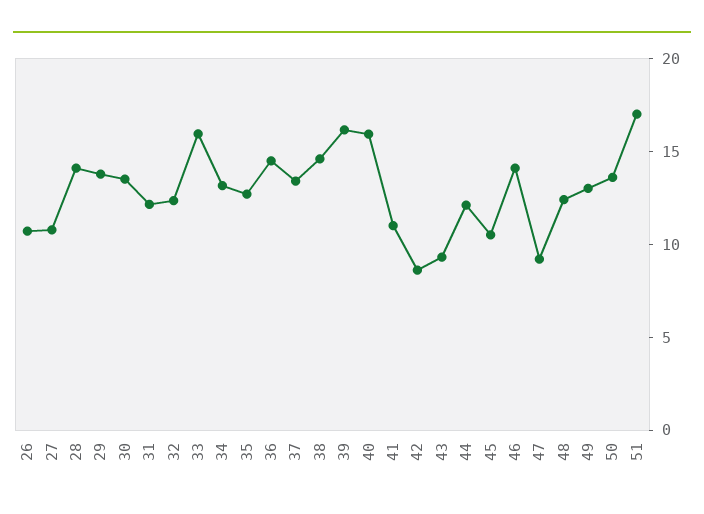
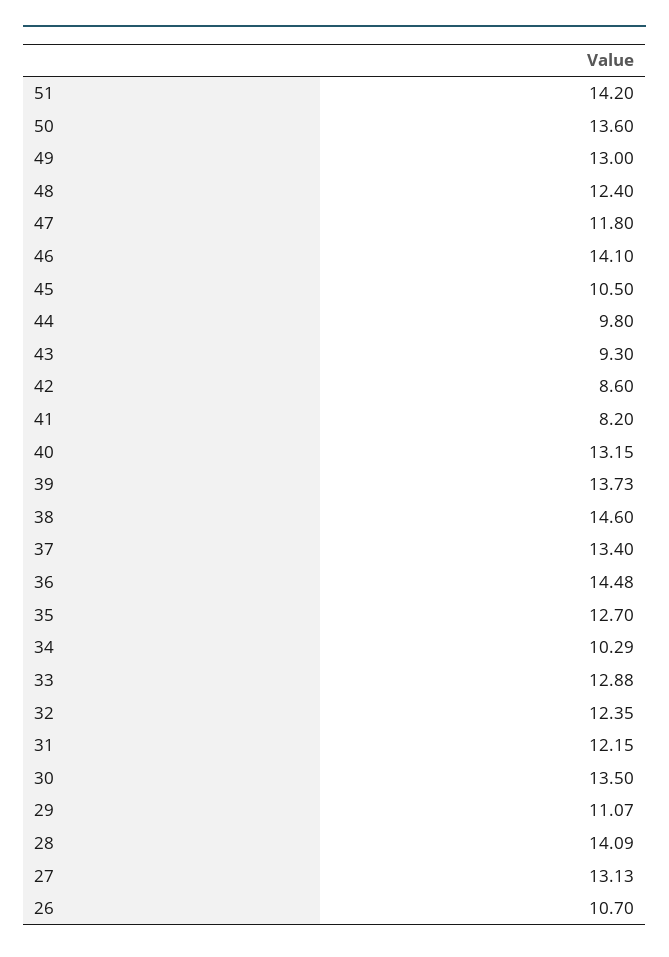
27: 11 -> 13.13
29: 14 -> 11.07
33: 16 -> 12.88
34: 13 -> 10.29
39: 16 -> 13.73
40: 16 -> 13.15
41: 11 -> 8.2
44: 12 -> 9.8
47: 9 -> 11.8
51: 17 -> 14.2

